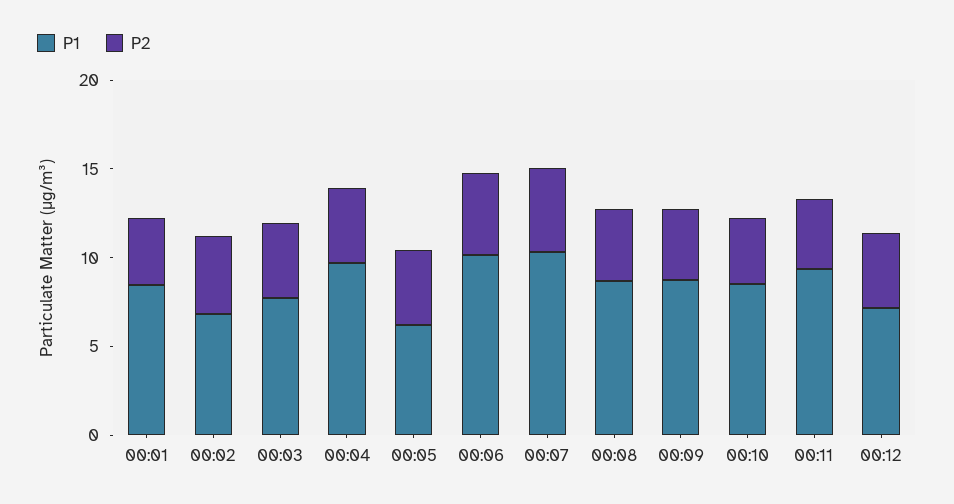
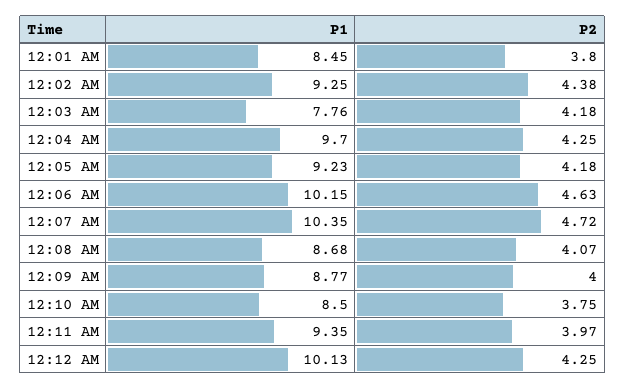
P1, 00:02: 7 -> 9.25
P1, 00:05: 6 -> 9.23
P1, 00:12: 7 -> 10.13

